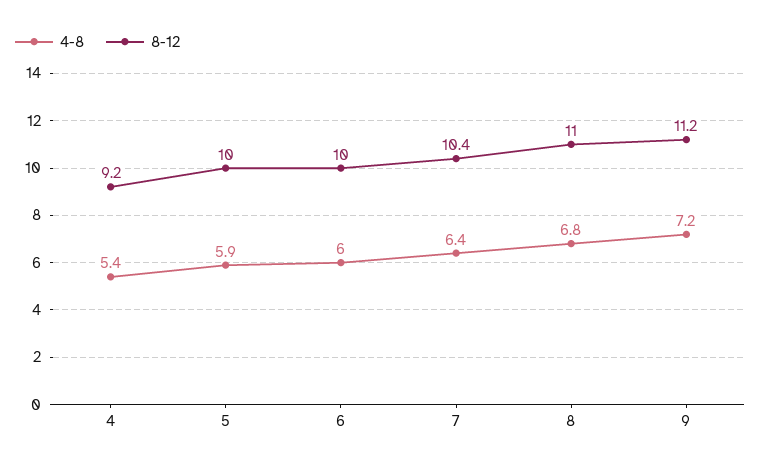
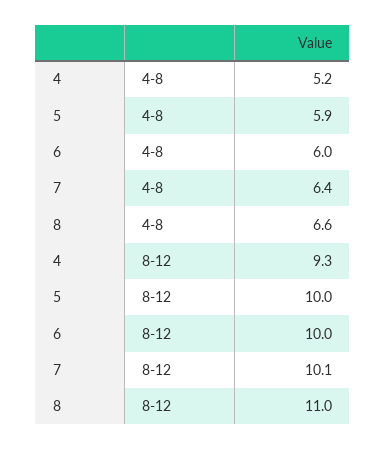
4-8, 4: 5.4 -> 5.2
8-12, 4: 9.2 -> 9.3
8-12, 7: 10.4 -> 10.1
4-8, 8: 6.8 -> 6.6
4-8, 9: 7.2 -> none
8-12, 9: 11.2 -> none

